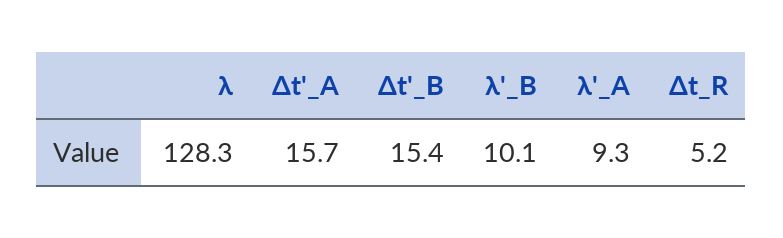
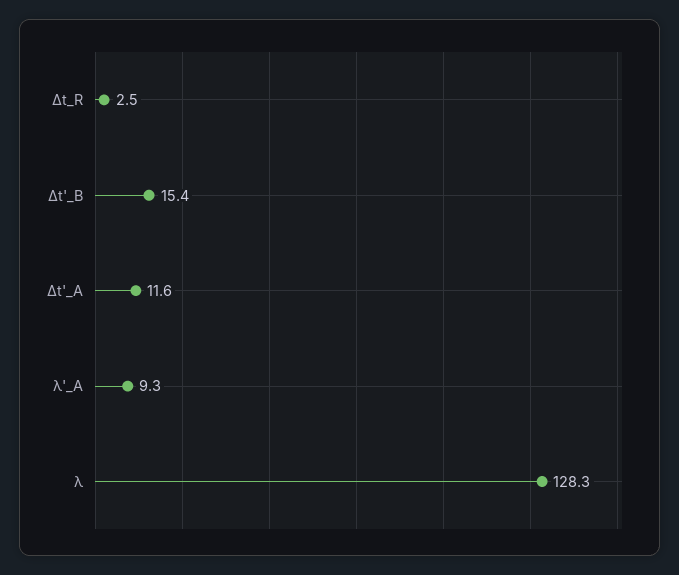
Δt'_A: 15.7 -> 11.6
λ'_B: 10.1 -> none
Δt_R: 5.2 -> 2.5

